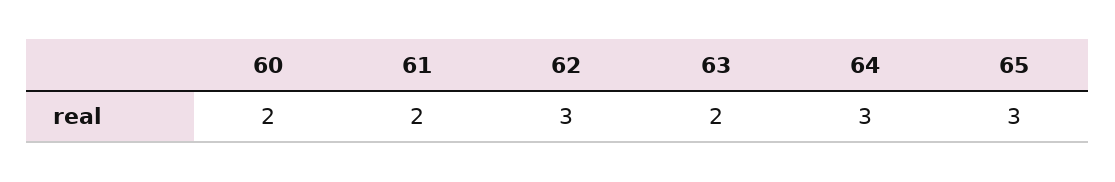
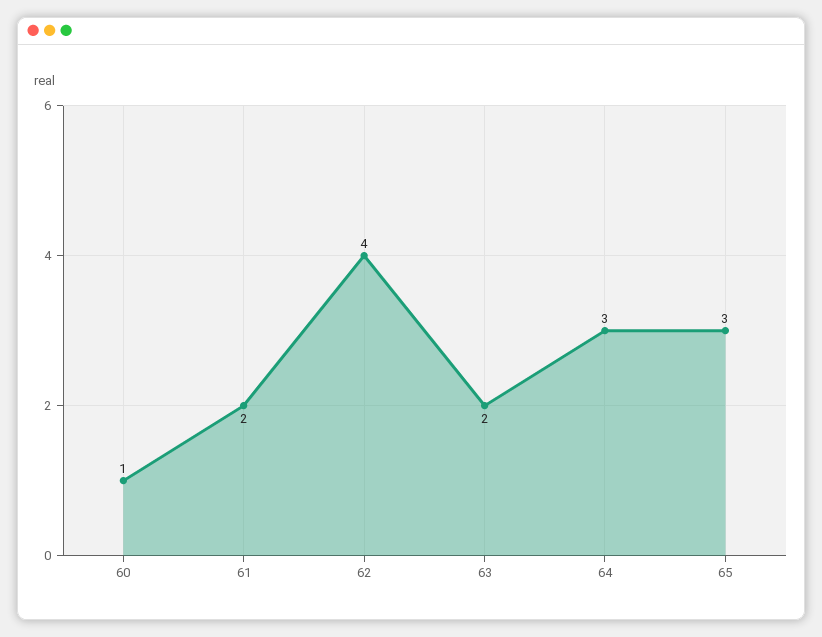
60: 2 -> 1
62: 3 -> 4

